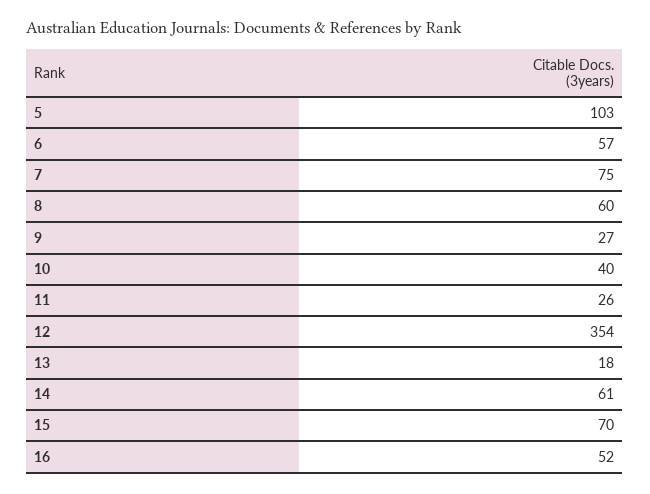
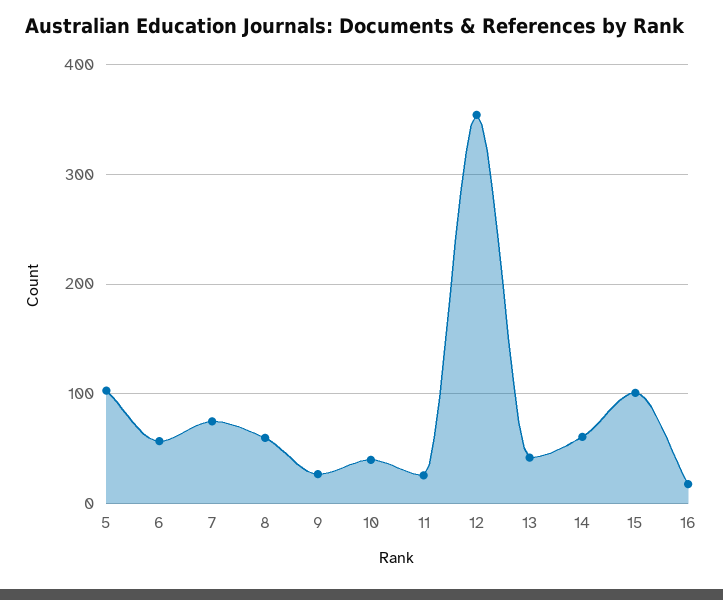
13: 18 -> 40
15: 70 -> 100
16: 52 -> 20

